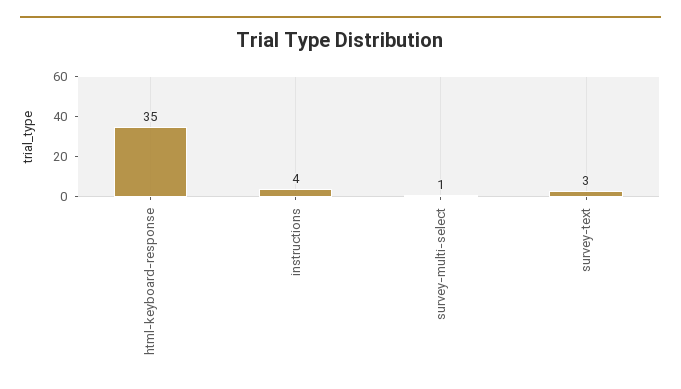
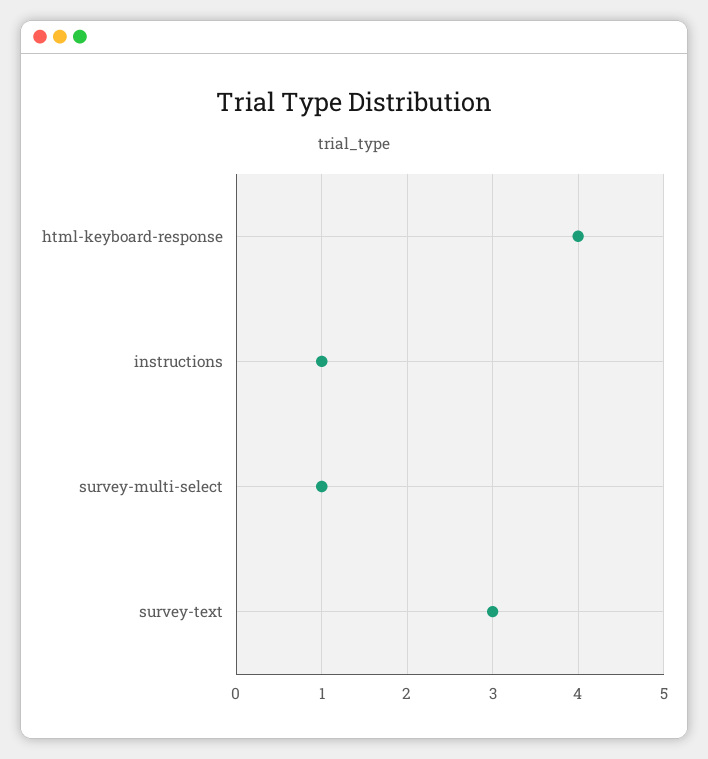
html-keyboard-response: 35 -> 4
instructions: 4 -> 1

